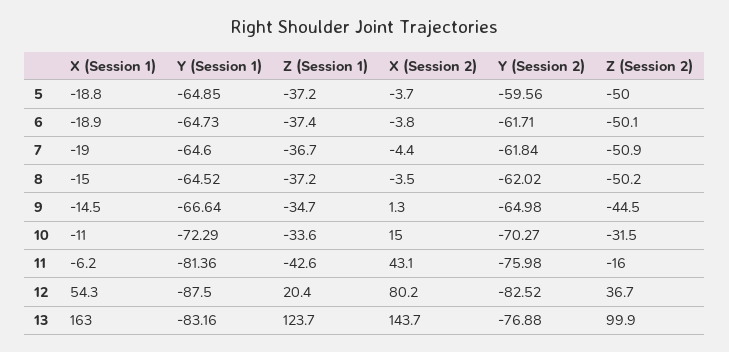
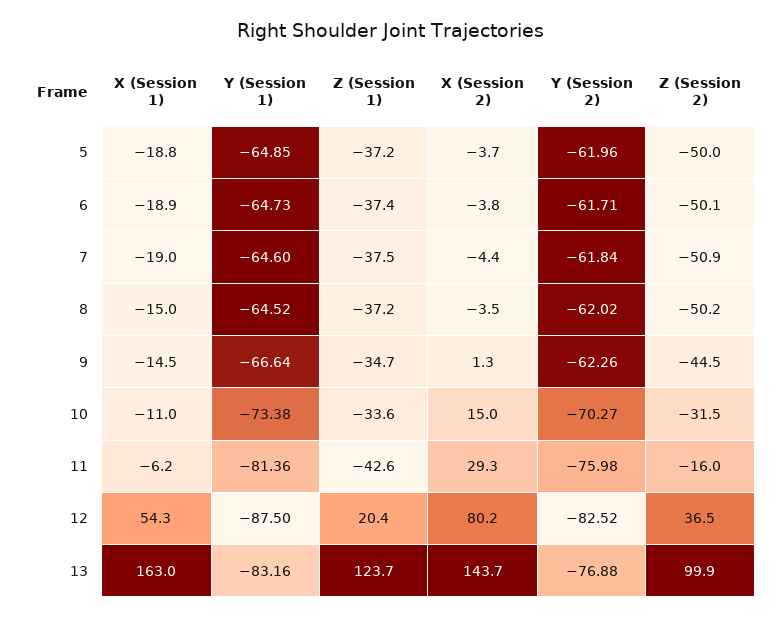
Y (Session 2), 5: -59.56 -> -61.96
Z (Session 1), 7: -36.7 -> -37.5
Y (Session 2), 9: -64.98 -> -62.26
Y (Session 1), 10: -72.29 -> -73.38
X (Session 2), 11: 43.1 -> 29.3
Z (Session 2), 12: 36.7 -> 36.5

